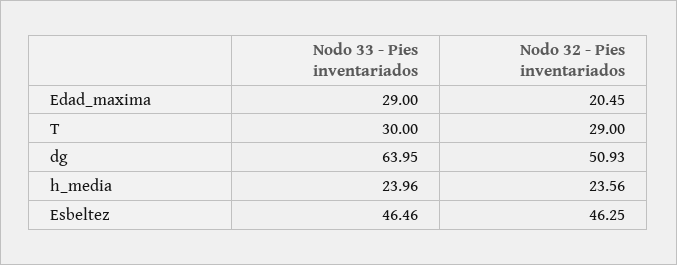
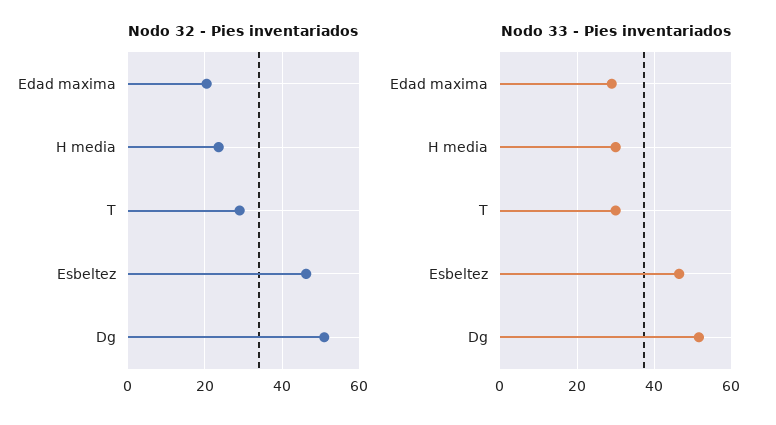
Nodo 33 - Pies inventariados, dg: 63.95 -> 52
Nodo 33 - Pies inventariados, h_media: 23.96 -> 30

